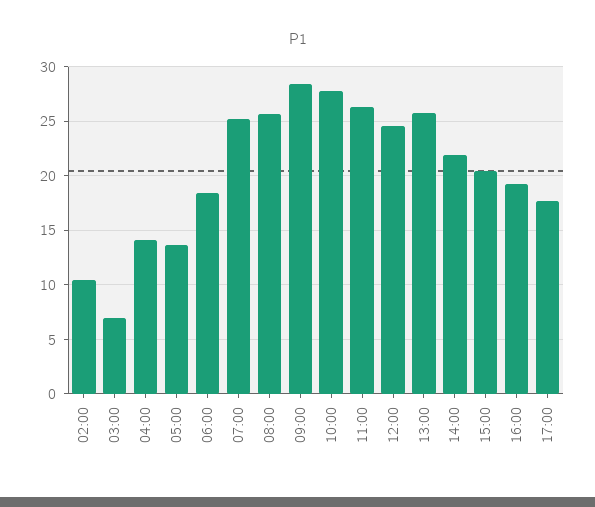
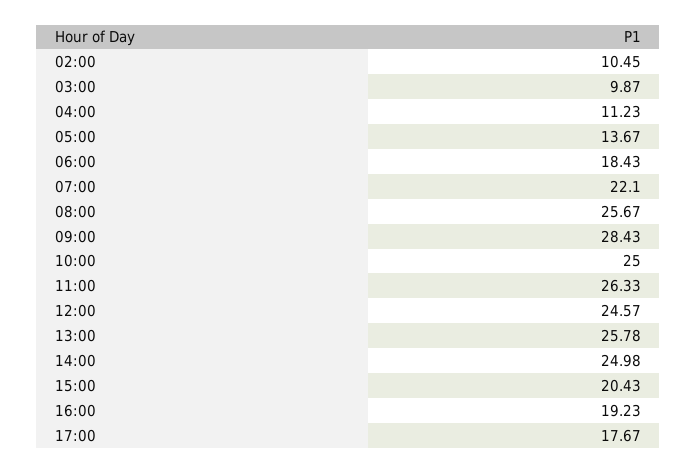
03:00: 7 -> 9.87
04:00: 14 -> 11.23
07:00: 25 -> 22.1
10:00: 28 -> 25
14:00: 22 -> 24.98

